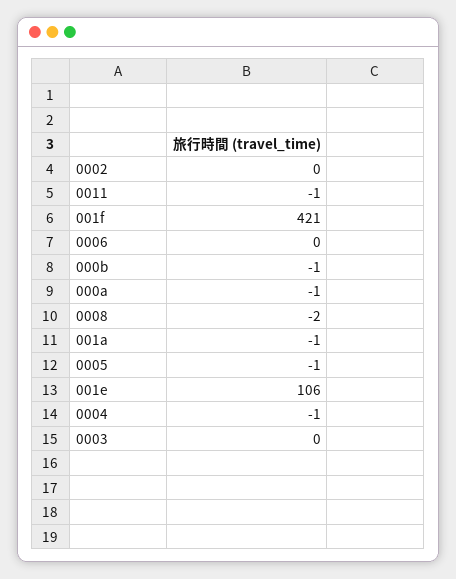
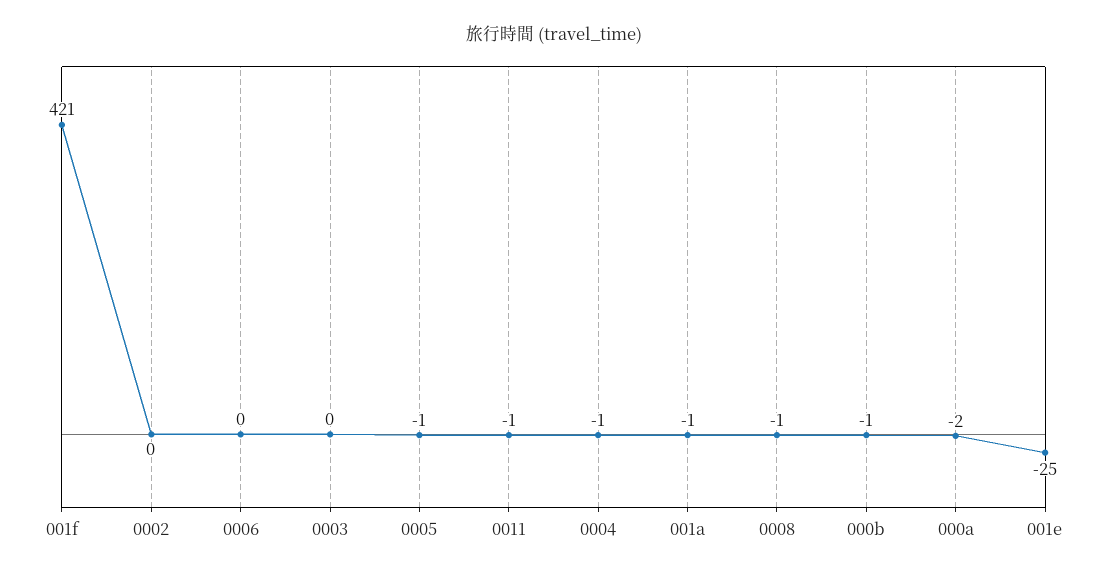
000a: -1 -> -2
0008: -2 -> -1
001e: 106 -> -25

